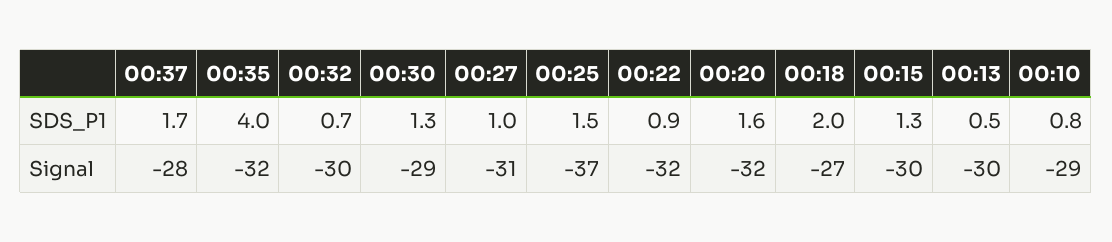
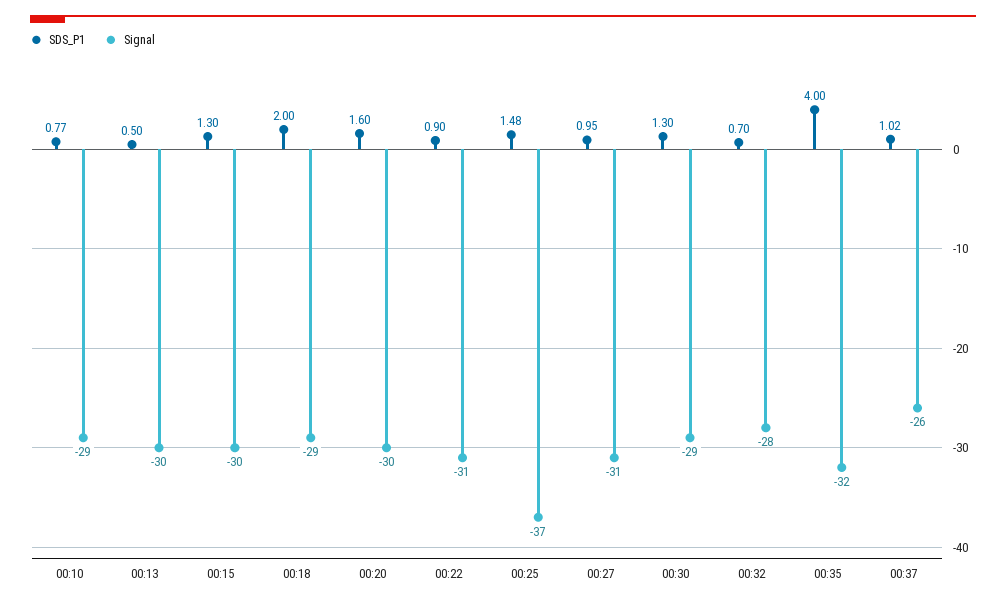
SDS_P1, 00:37: 1.7 -> 1.02
Signal, 00:37: -28 -> -26
Signal, 00:32: -30 -> -28
Signal, 00:22: -32 -> -31
Signal, 00:20: -32 -> -30
Signal, 00:18: -27 -> -29

